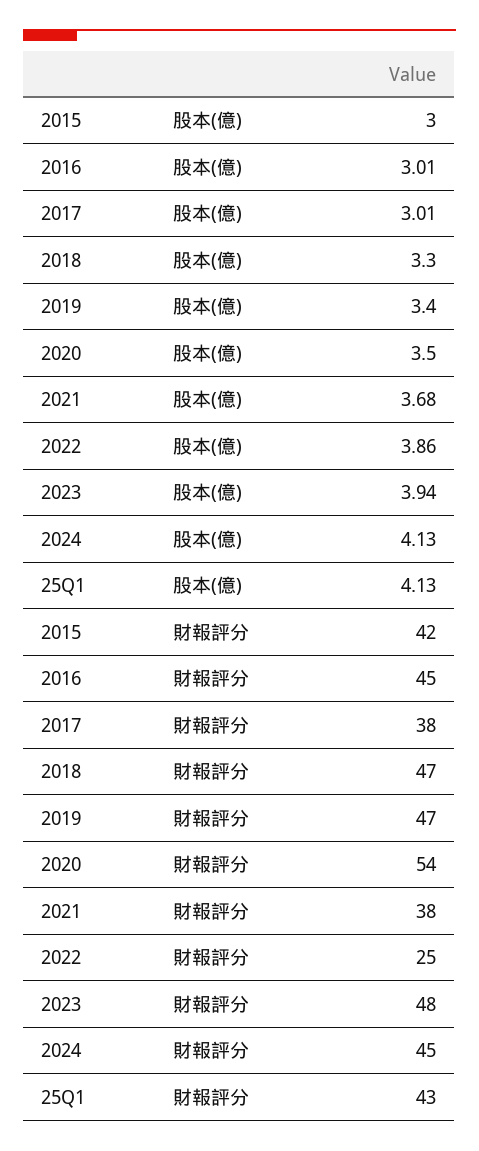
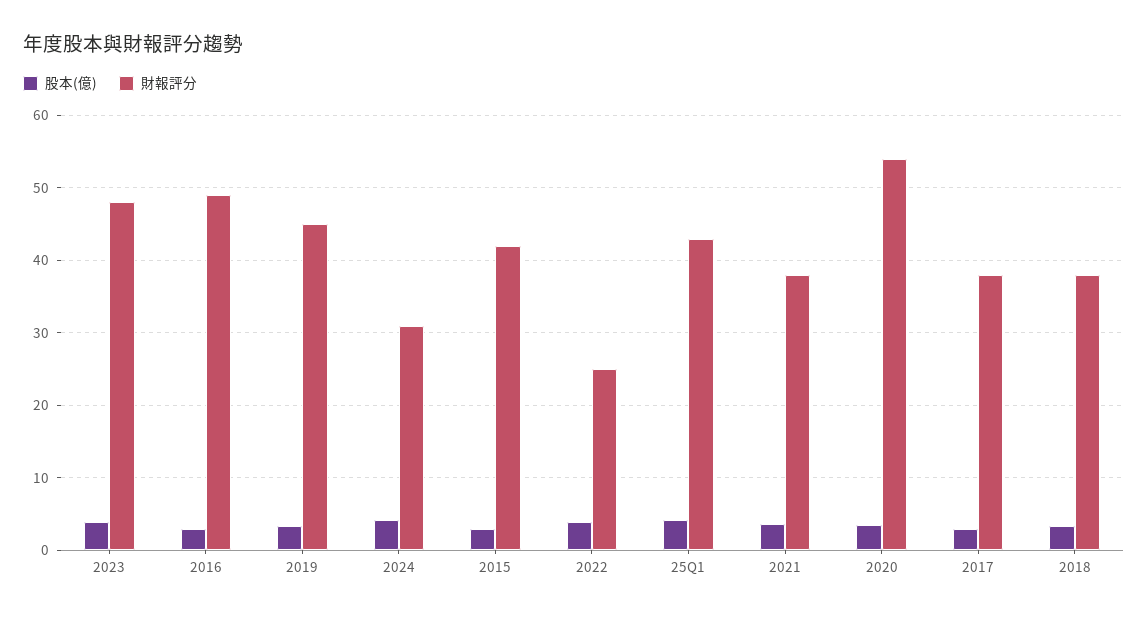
財報評分, 2016: 45 -> 49
財報評分, 2018: 47 -> 38
財報評分, 2019: 47 -> 45
財報評分, 2024: 45 -> 31

